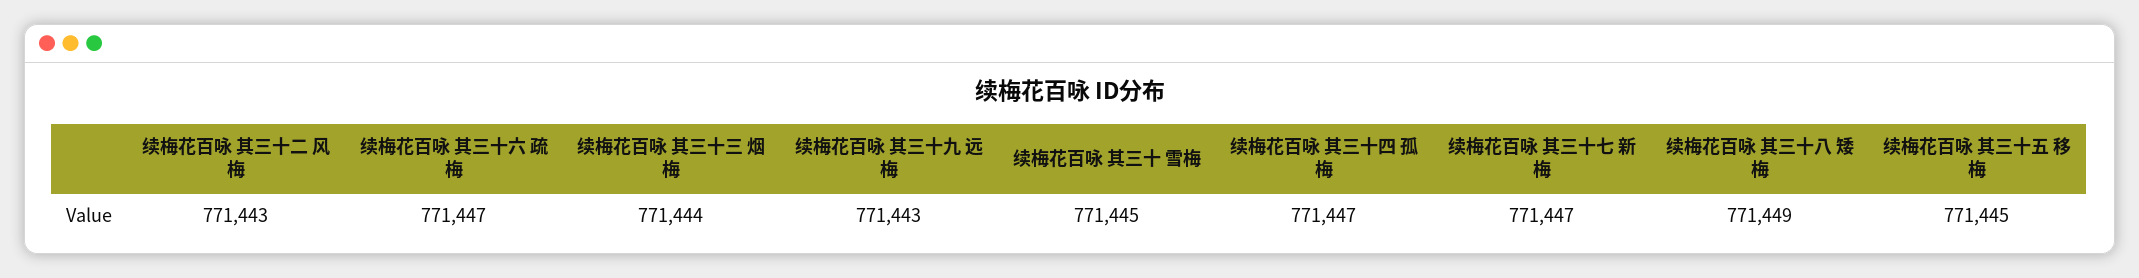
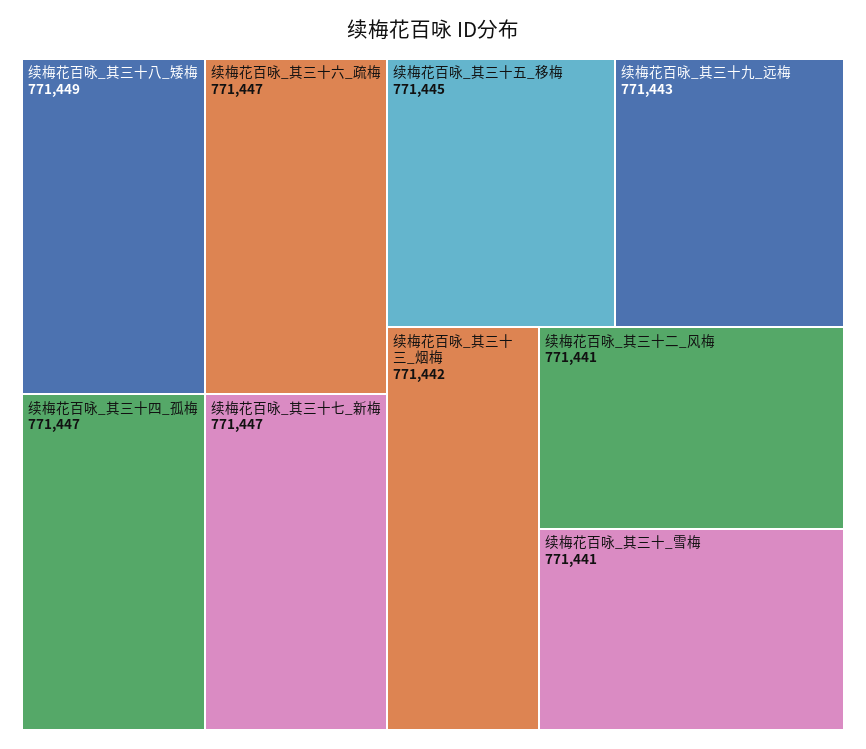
续梅花百咏 其三十二 风梅: 771443 -> 771441
续梅花百咏 其三十三 烟梅: 771444 -> 771442
续梅花百咏 其三十 雪梅: 771445 -> 771441

